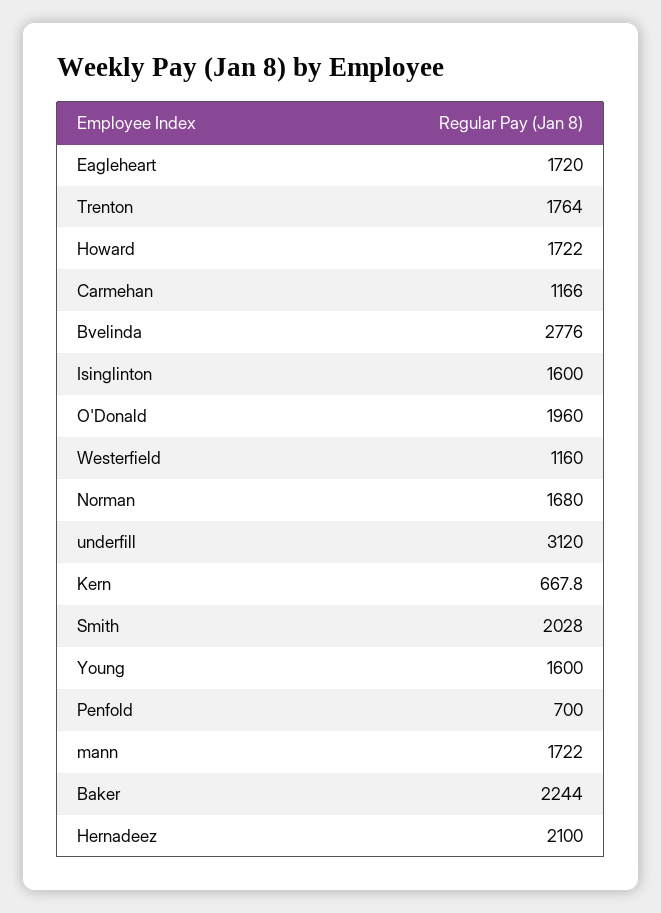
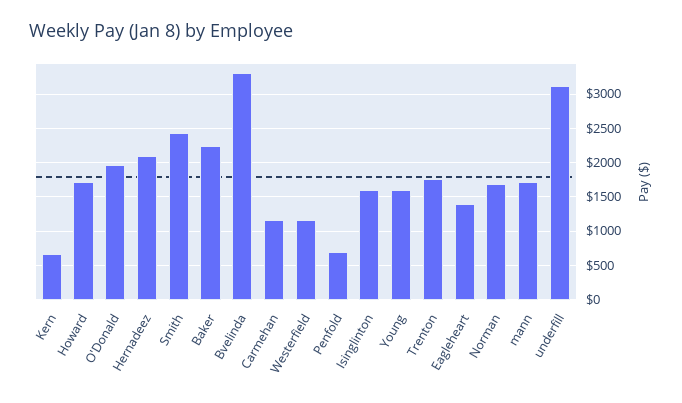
Eagleheart: 1720 -> 1400
Bvelinda: 2776 -> 3300
Smith: 2028 -> 2400

